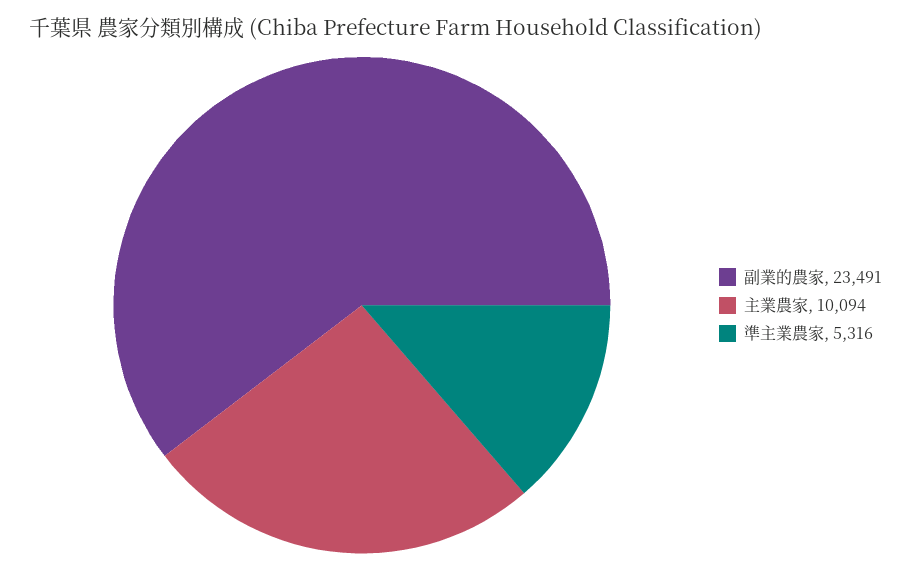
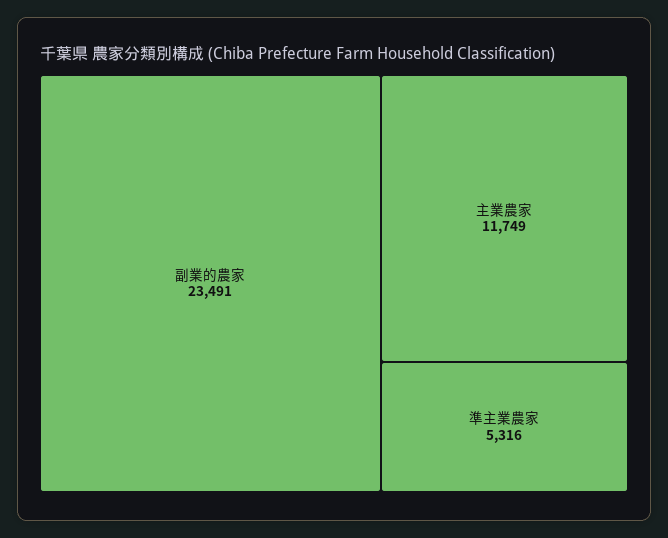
主業農家: 10094 -> 11749

